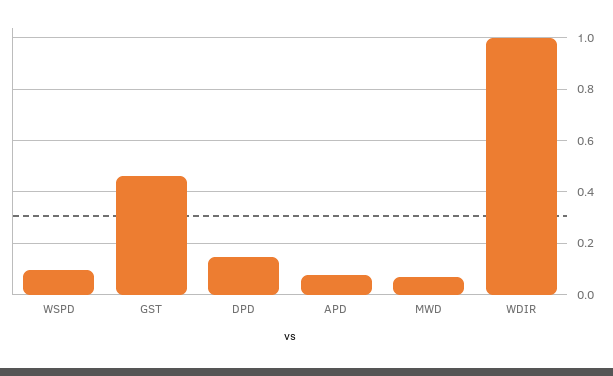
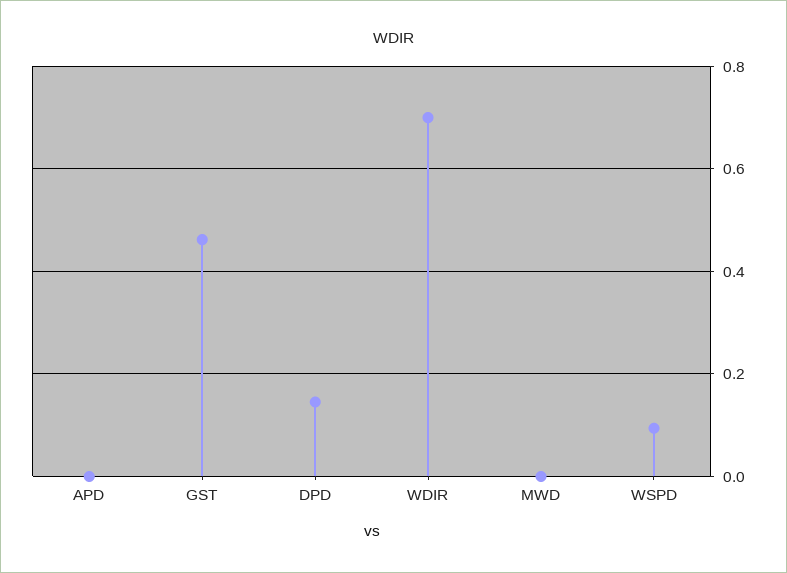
APD: 0.075 -> 0
MWD: 0.075 -> 0
WDIR: 1 -> 0.7

